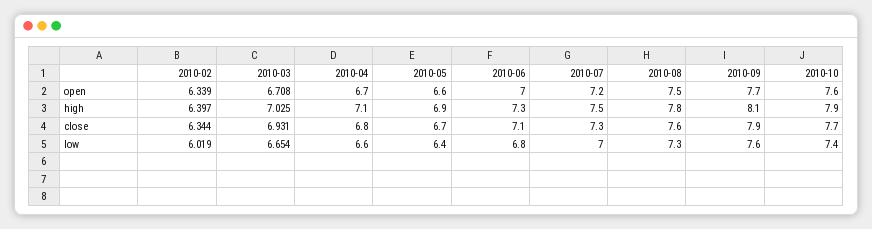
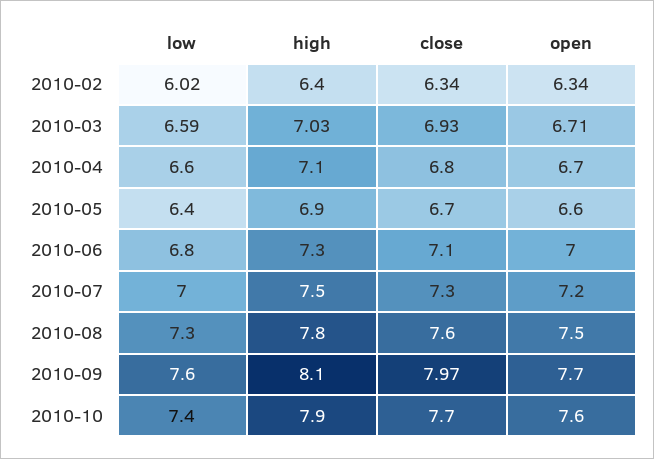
2010-09, close: 7.9 -> 7.97
2010-03, low: 6.654 -> 6.59

